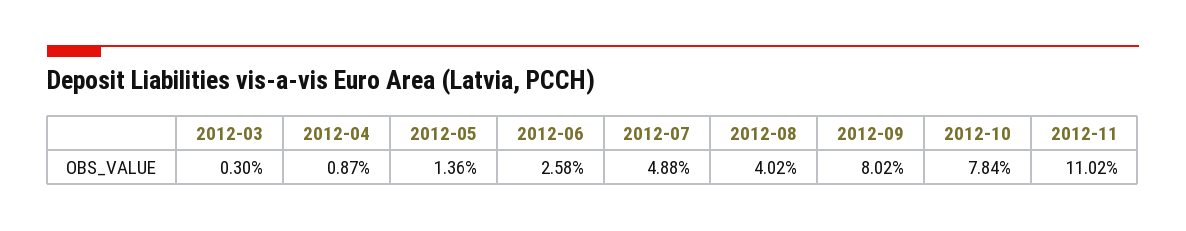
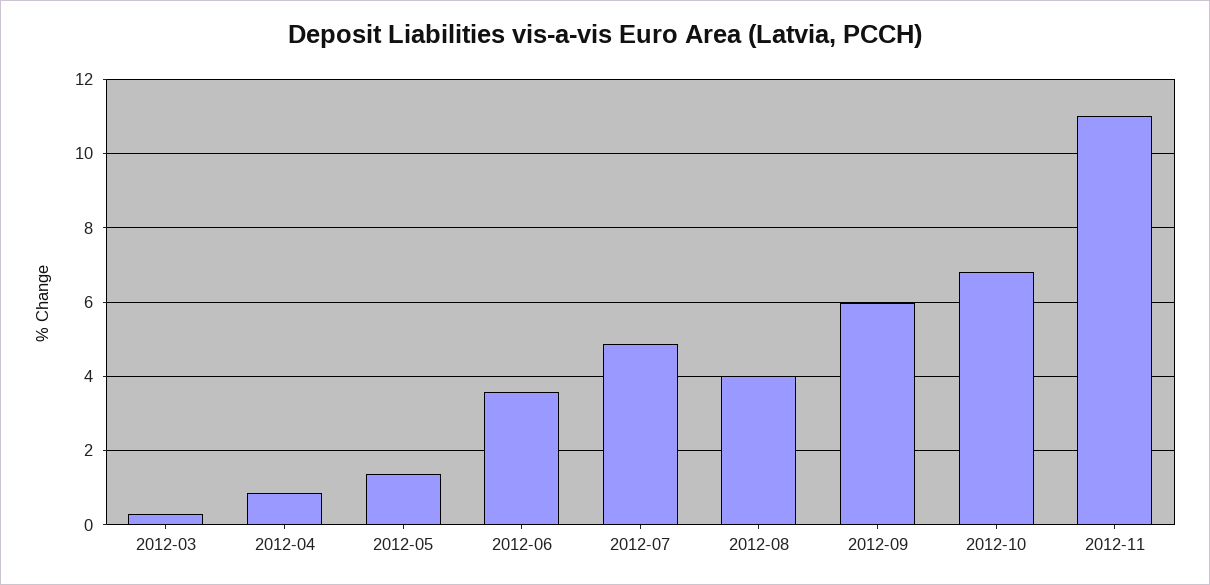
2012-06: 2.58 -> 3.6
2012-09: 8.02 -> 6
2012-10: 7.84 -> 6.8

